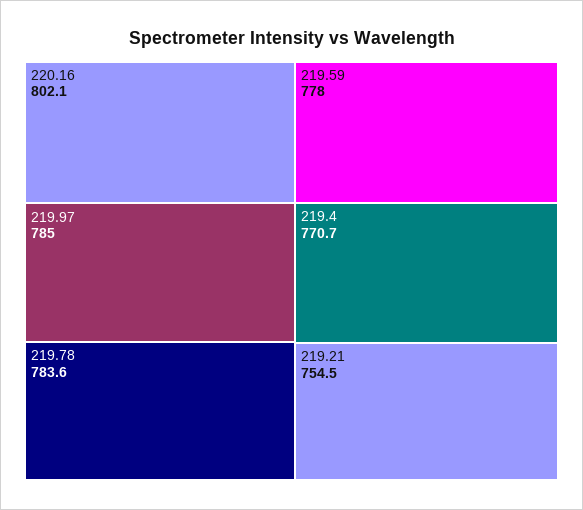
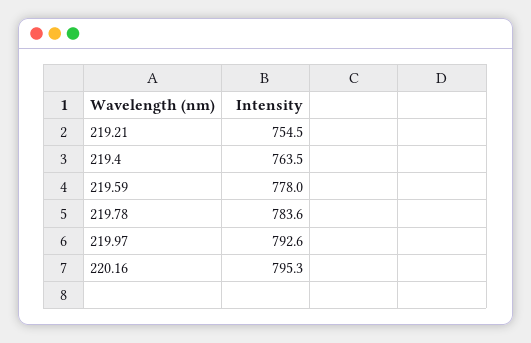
220.16: 802.1 -> 795.3
219.97: 785 -> 792.6
219.4: 770.7 -> 763.5

